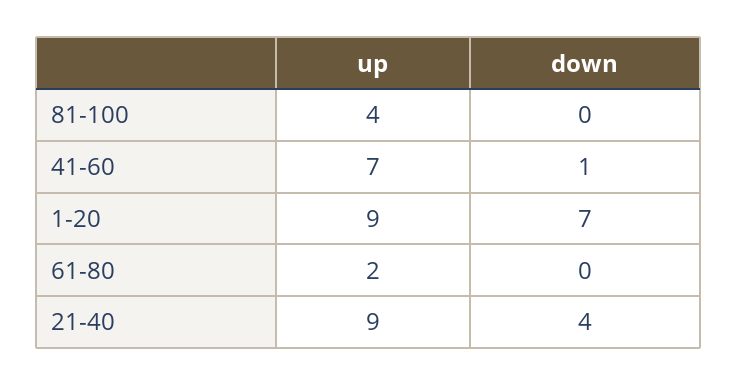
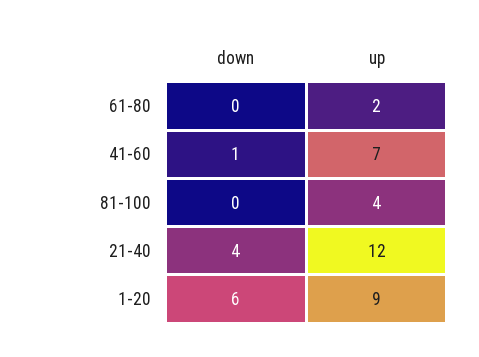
down, 1-20: 7 -> 6
up, 21-40: 9 -> 12

